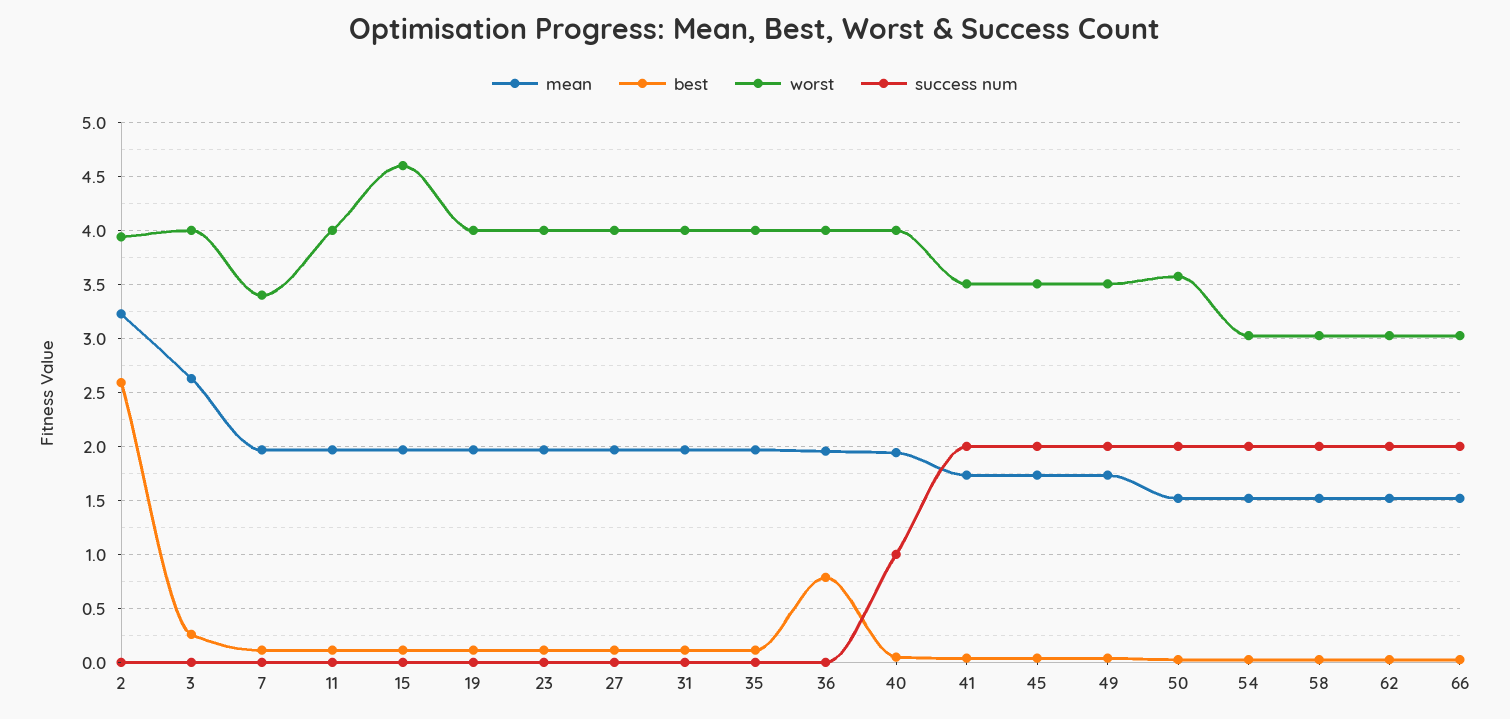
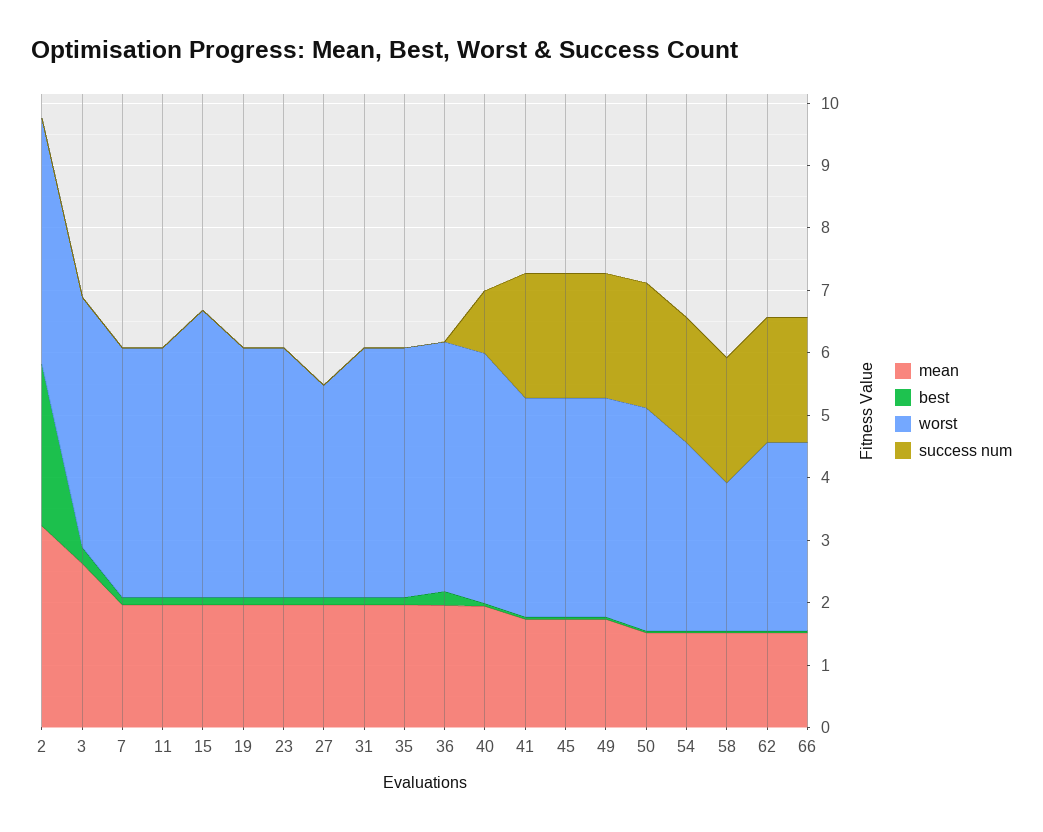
worst, 7: 3.4 -> 4
worst, 27: 4 -> 3.4
best, 36: 0.8 -> 0.2
worst, 58: 3 -> 2.4

